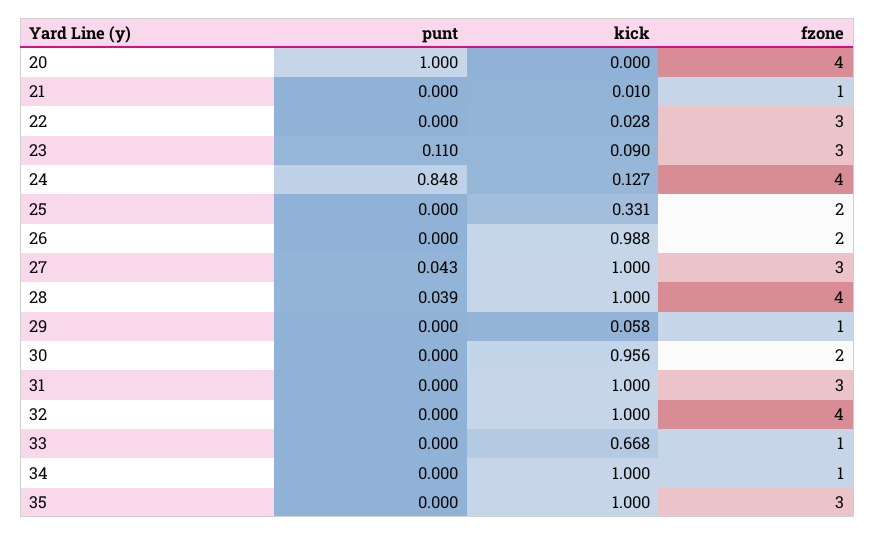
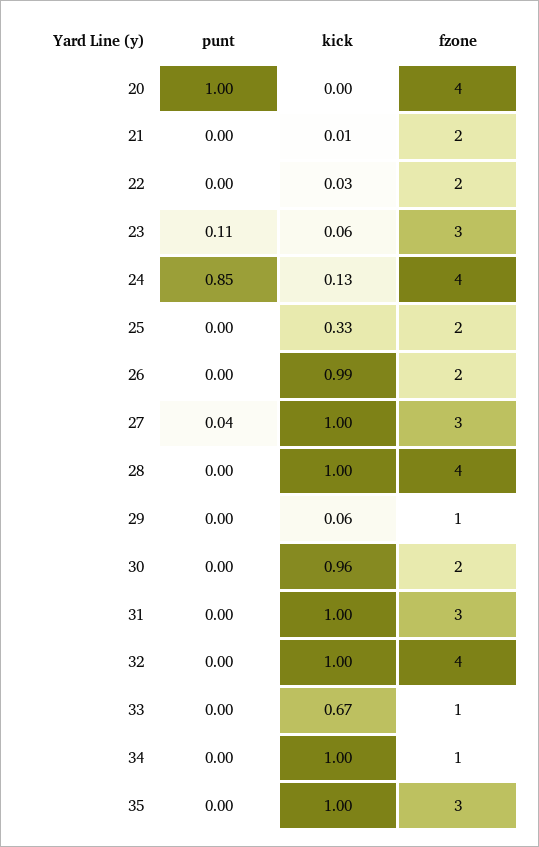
fzone, 21: 1 -> 2
fzone, 22: 3 -> 2
kick, 23: 0.09 -> 0.06
punt, 28: 0.039 -> 0

